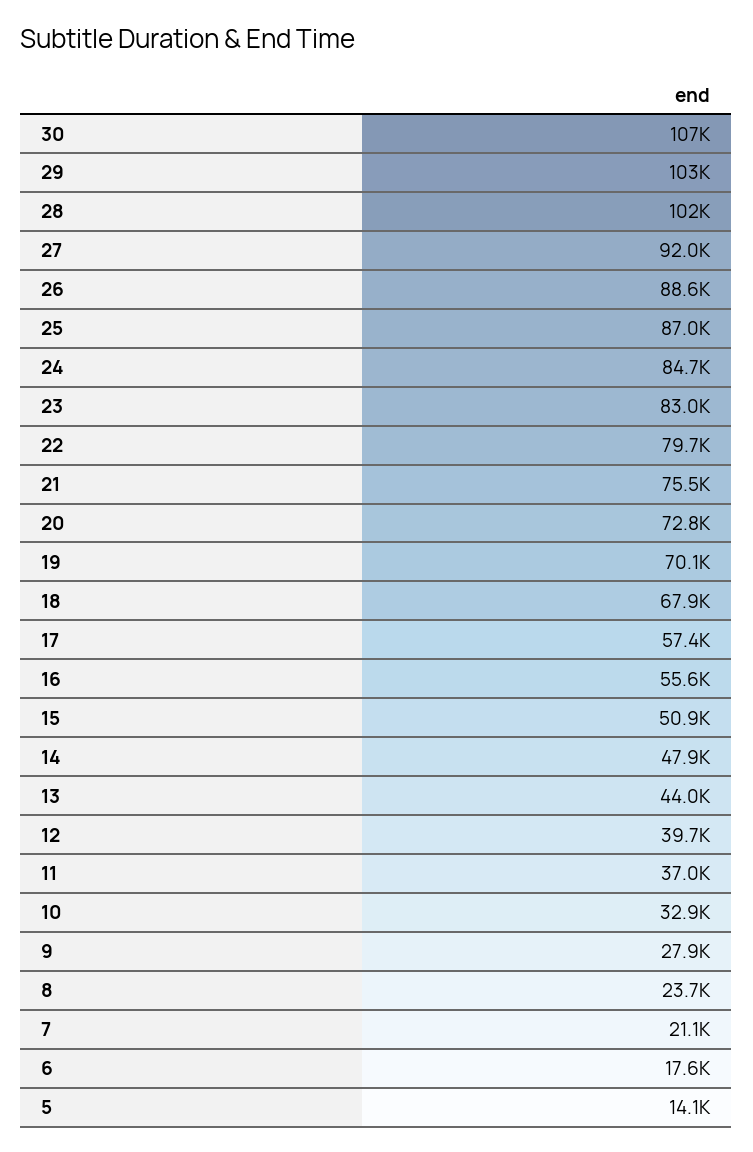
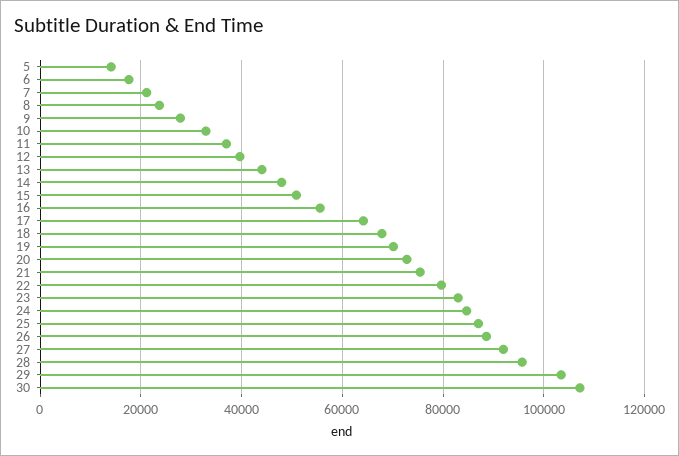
28: 102000 -> 96000
17: 57400 -> 64000

